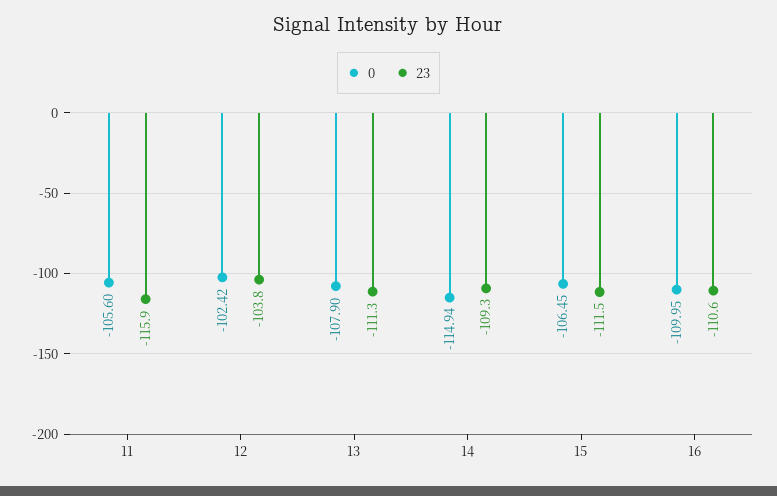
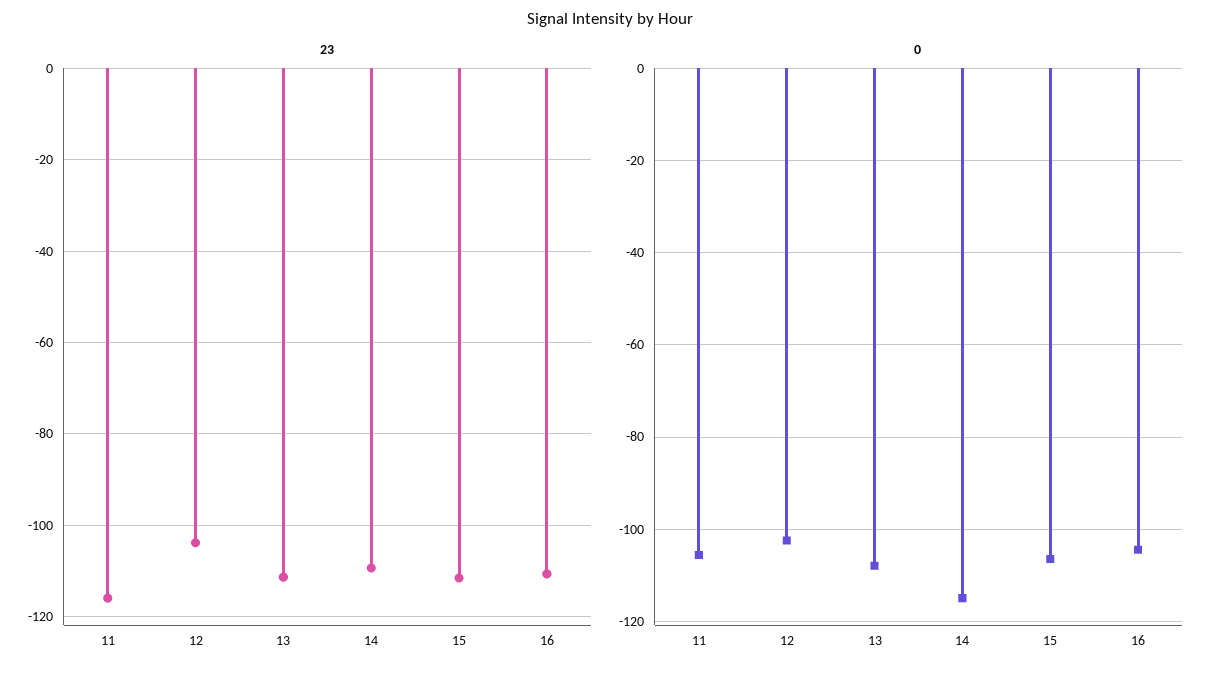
0, 16: -109.95 -> -104

